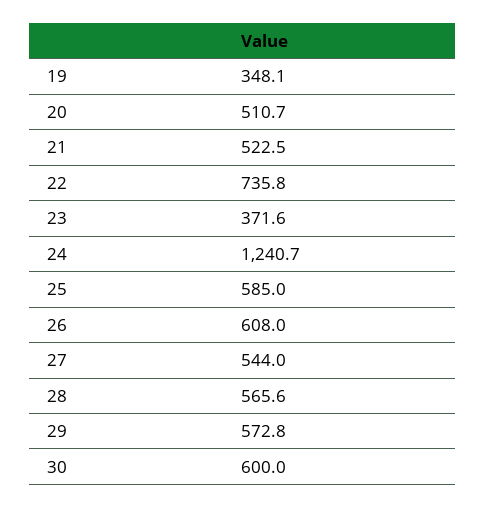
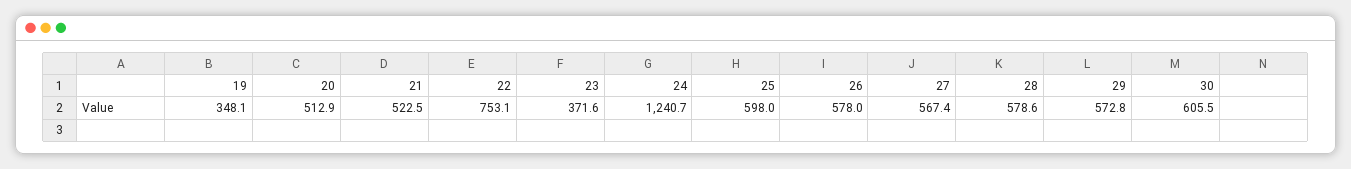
20: 510.7 -> 512.9
22: 735.8 -> 753.1
25: 585 -> 598
26: 608 -> 578
27: 544 -> 567.4
28: 565.6 -> 578.6
30: 600 -> 605.5

